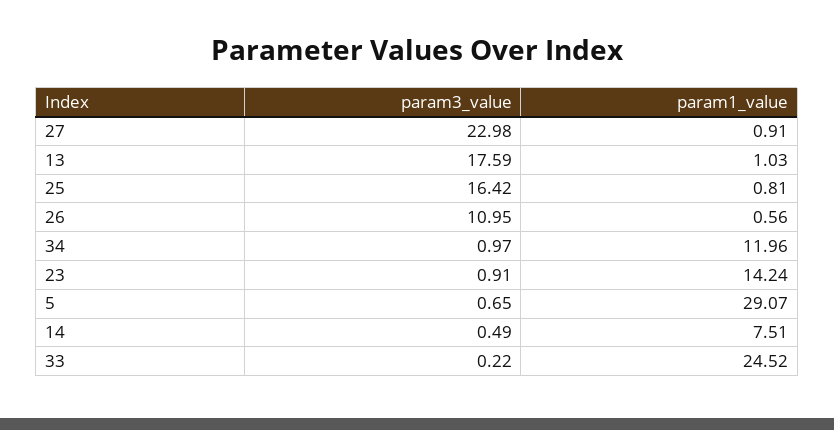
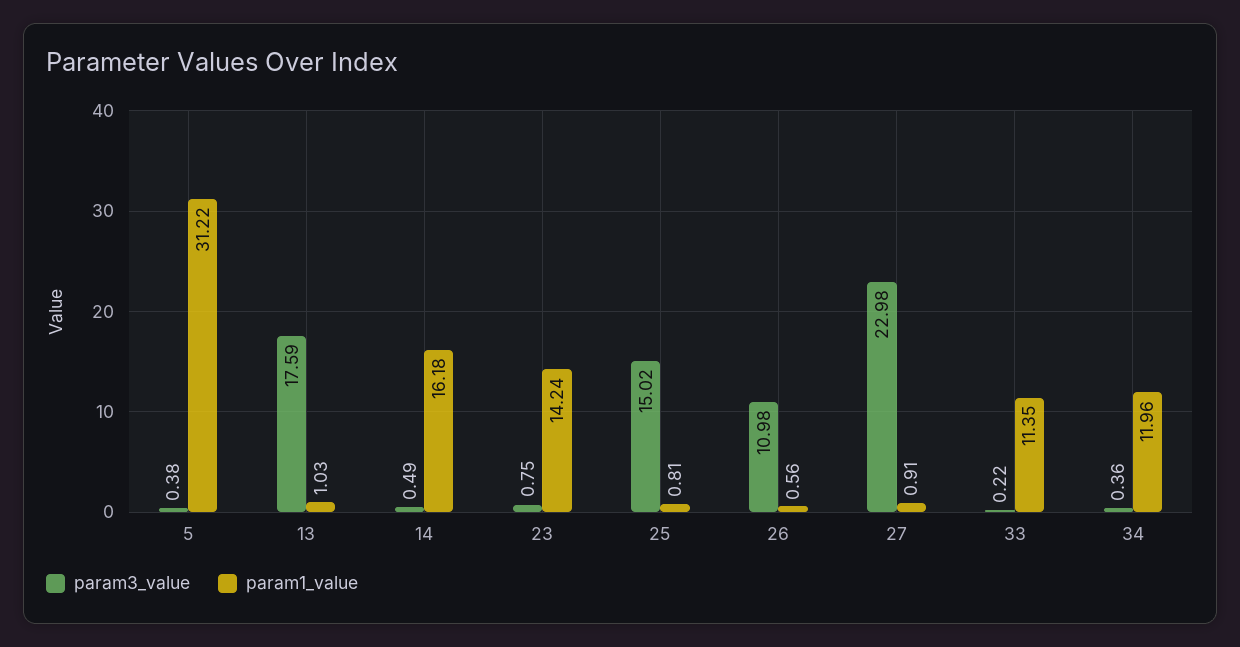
param3_value, 25: 16.42 -> 15.02
param3_value, 26: 10.95 -> 10.98
param3_value, 34: 0.97 -> 0.36
param3_value, 23: 0.91 -> 0.75
param3_value, 5: 0.65 -> 0.38
param1_value, 5: 29.07 -> 31.22
param1_value, 14: 7.51 -> 16.18
param1_value, 33: 24.52 -> 11.35

